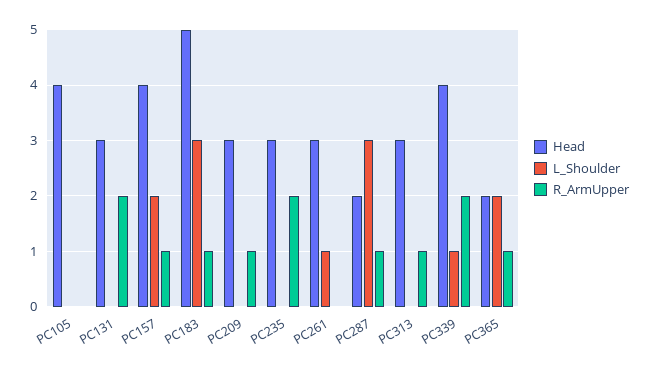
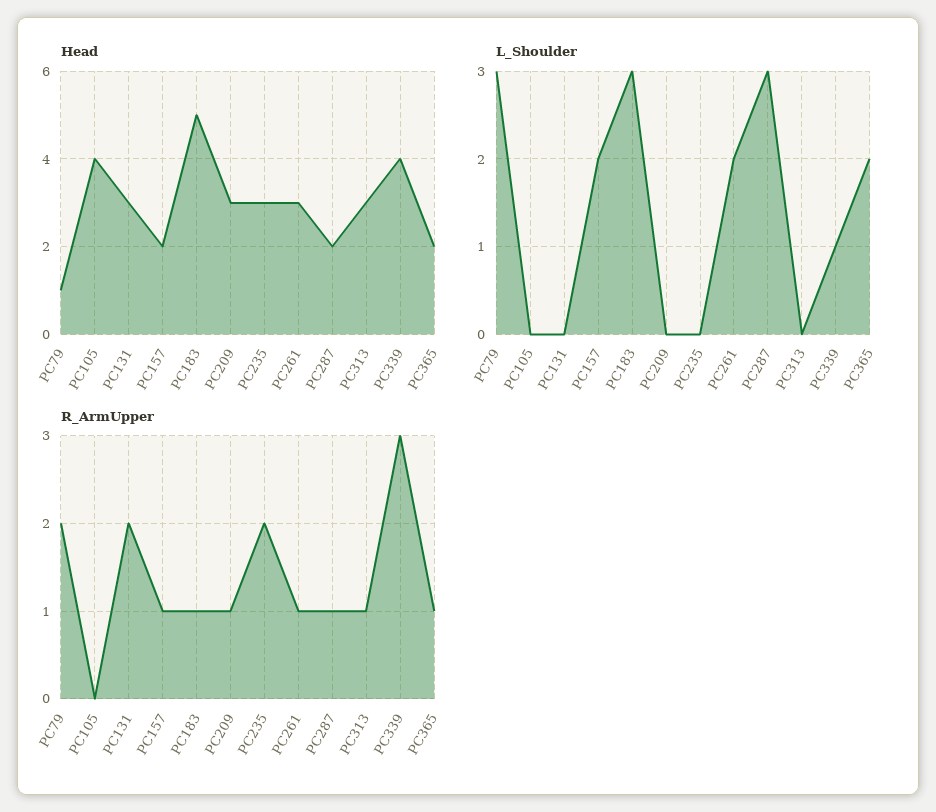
Head, PC157: 4 -> 2
L_Shoulder, PC261: 1 -> 2
R_ArmUpper, PC261: 0 -> 1
R_ArmUpper, PC339: 2 -> 3
Head, PC79: none -> 1
L_Shoulder, PC79: none -> 3
R_ArmUpper, PC79: none -> 2

